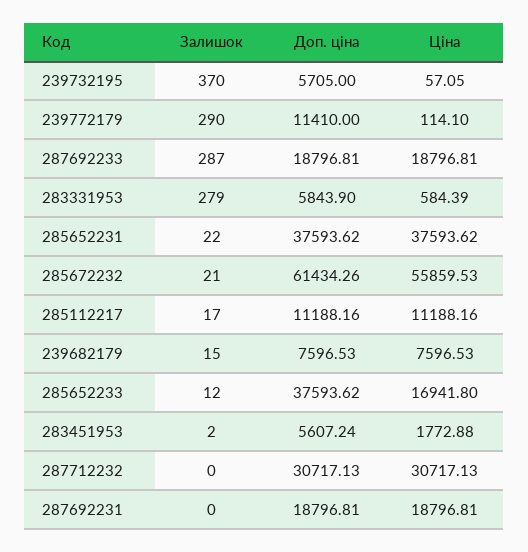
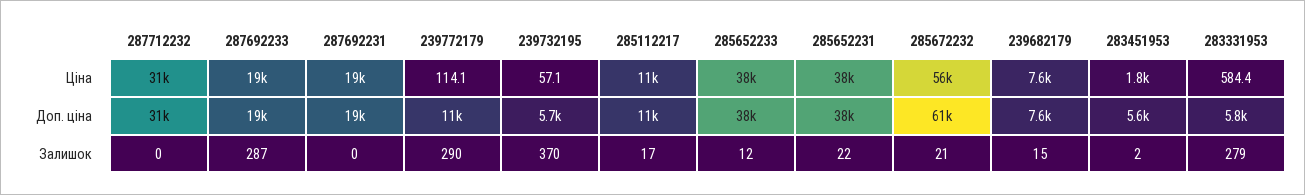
Ціна, 285652233: 16941.8 -> 38000

